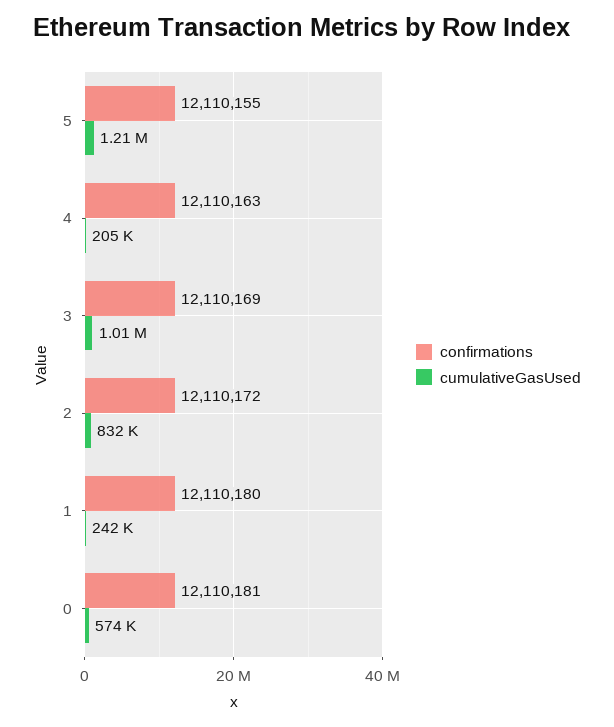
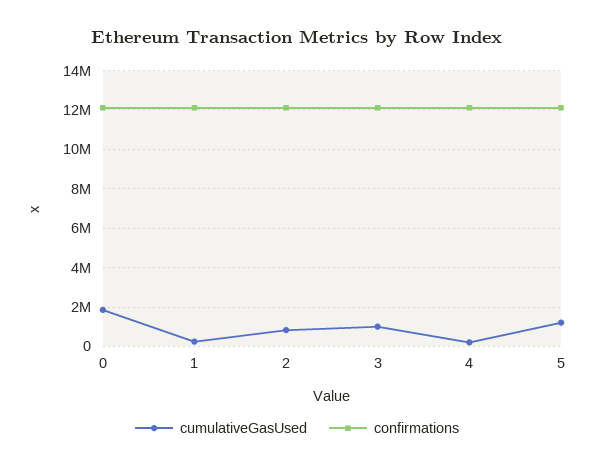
cumulativeGasUsed, 0: 574000 -> 2000000

